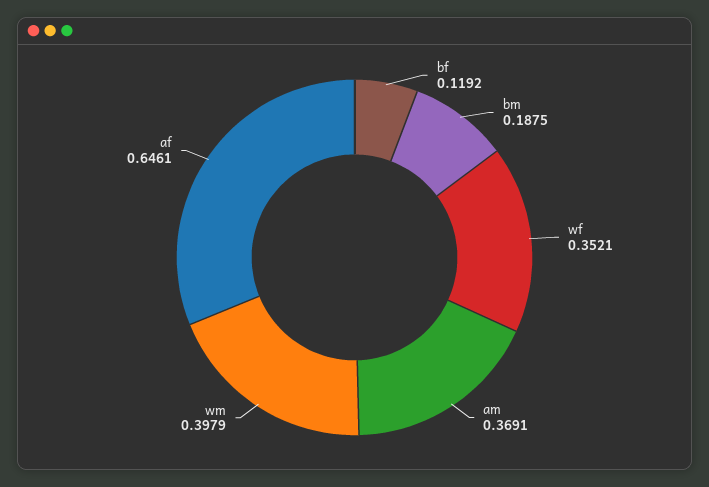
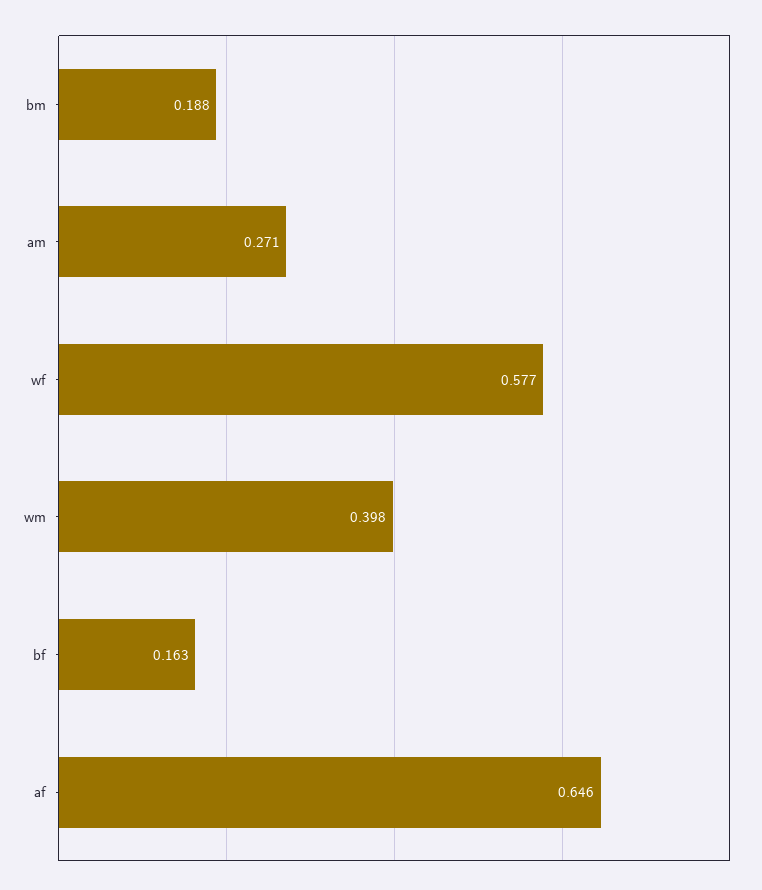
bf: 0.1192 -> 0.163
wf: 0.3521 -> 0.577
am: 0.3691 -> 0.271

